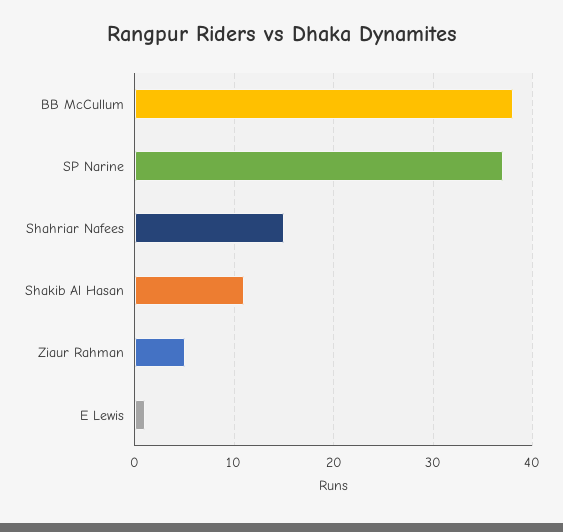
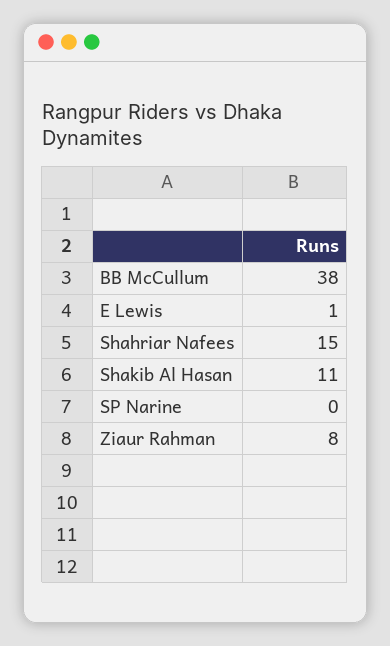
SP Narine: 37 -> 0
Ziaur Rahman: 5 -> 8

